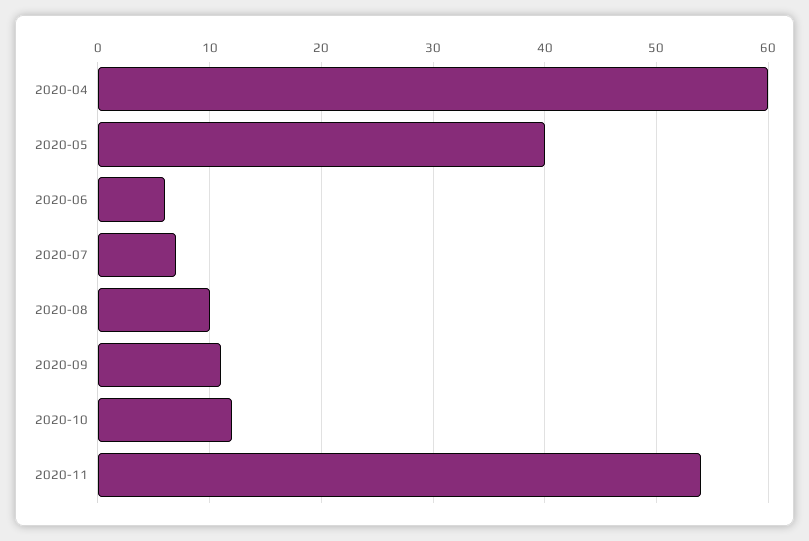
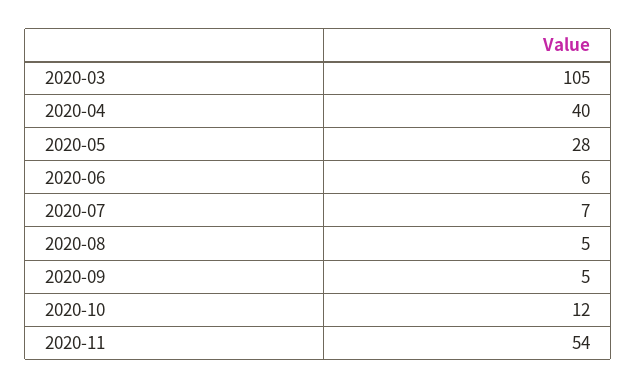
2020-04: 60 -> 40
2020-05: 40 -> 28
2020-08: 10 -> 5
2020-09: 11 -> 5
2020-03: none -> 105

